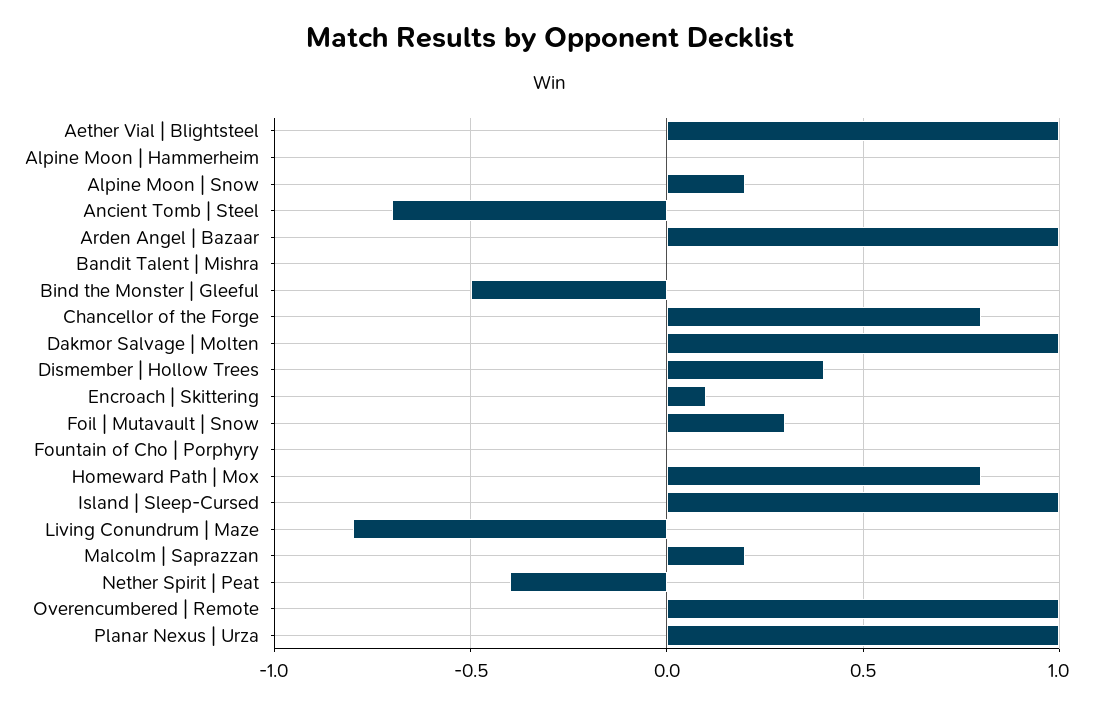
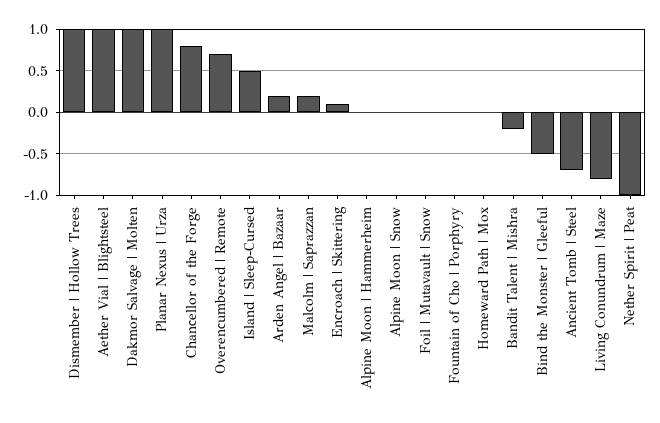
Alpine Moon | Snow: 0.2 -> 0
Arden Angel | Bazaar: 1 -> 0.2
Bandit Talent | Mishra: 0 -> -0.2
Dismember | Hollow Trees: 0.4 -> 1
Foil | Mutavault | Snow: 0.3 -> 0
Homeward Path | Mox: 0.8 -> 0
Island | Sleep-Cursed: 1 -> 0.5
Nether Spirit | Peat: -0.4 -> -1
Overencumbered | Remote: 1 -> 0.7

